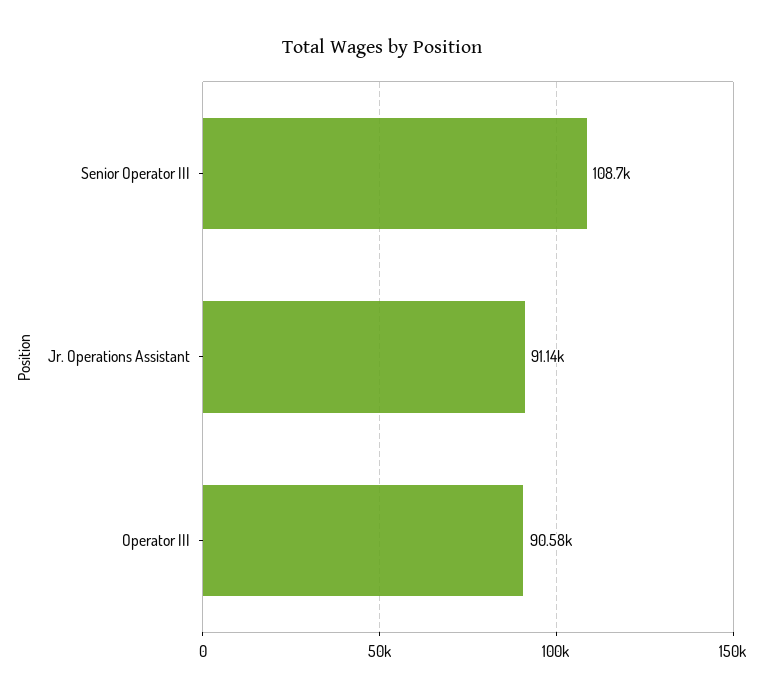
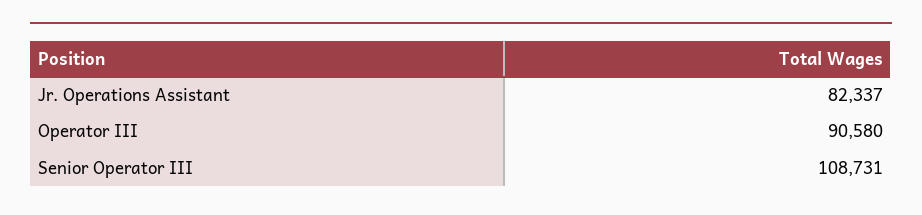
Jr. Operations Assistant: 91140 -> 82337

